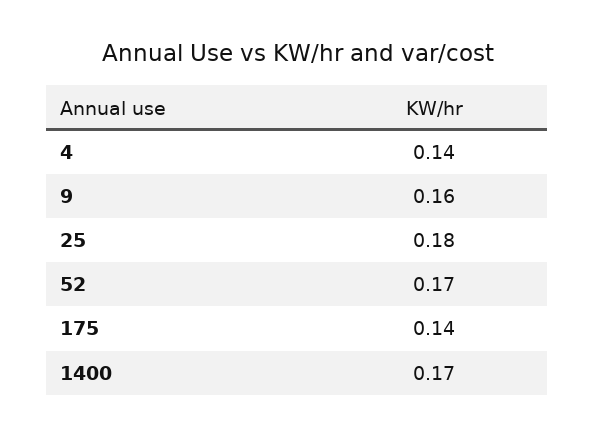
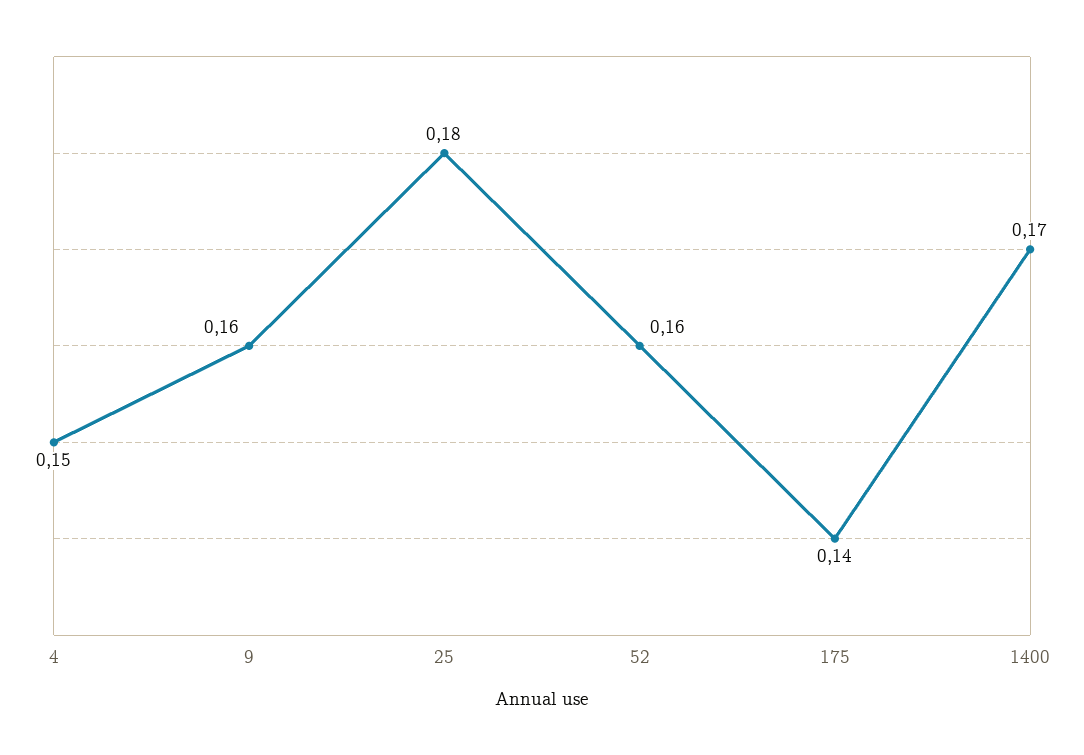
4: 0.14 -> 0.15
52: 0.17 -> 0.16

